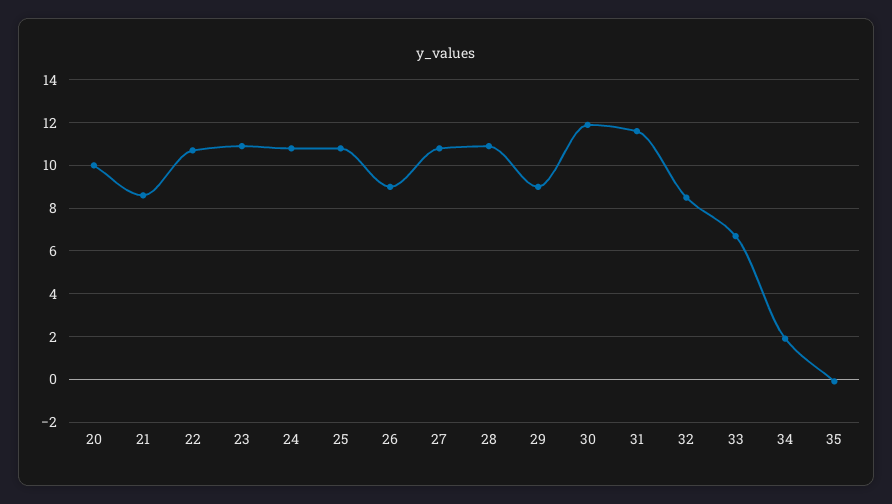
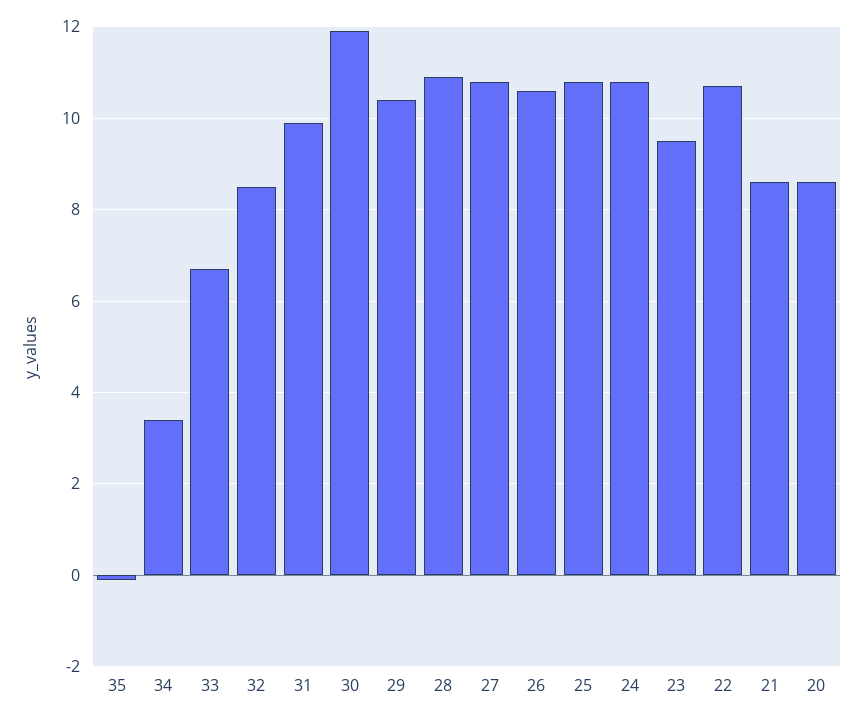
20: 10 -> 8.5
23: 11 -> 9.5
26: 9 -> 10.5
29: 9 -> 10.5
31: 11.5 -> 10
34: 2 -> 3.5

